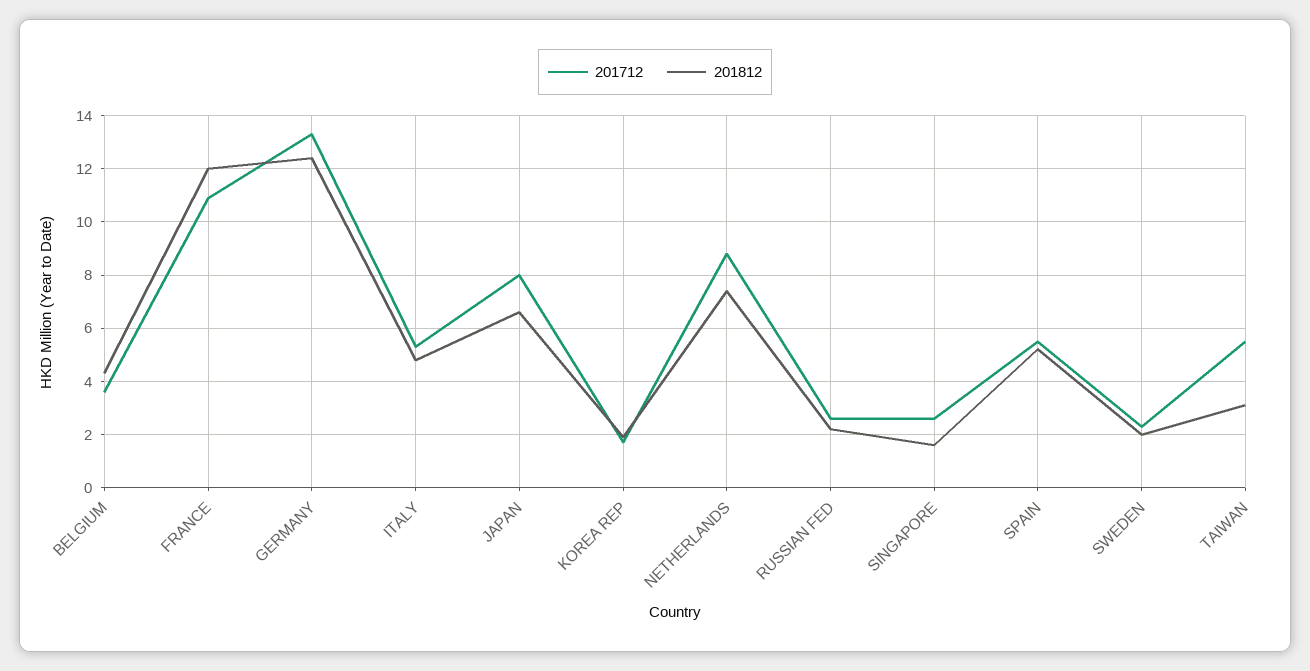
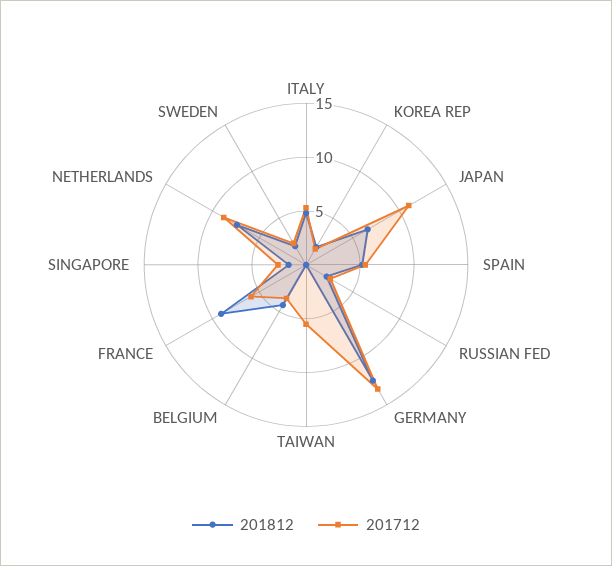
201712, FRANCE: 11 -> 6
201812, FRANCE: 12 -> 9
201712, JAPAN: 8 -> 11
201812, TAIWAN: 3 -> 0

